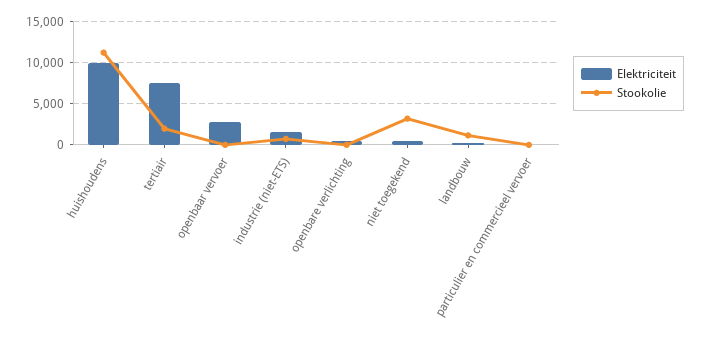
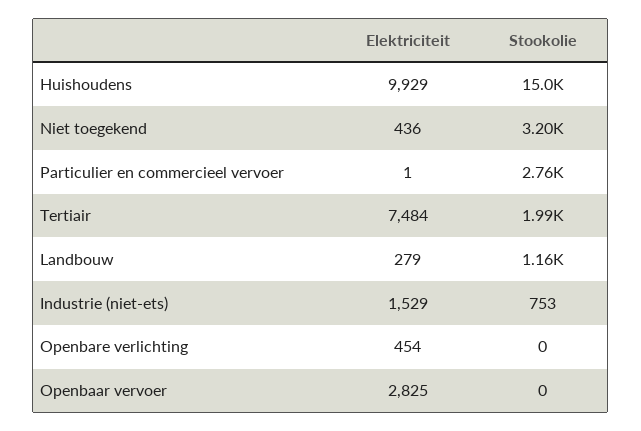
Stookolie, huishoudens: 11000 -> 15000
Stookolie, particulier en commercieel vervoer: 0 -> 2760

